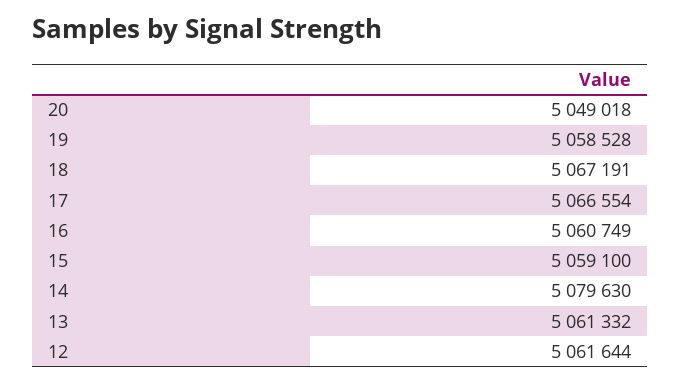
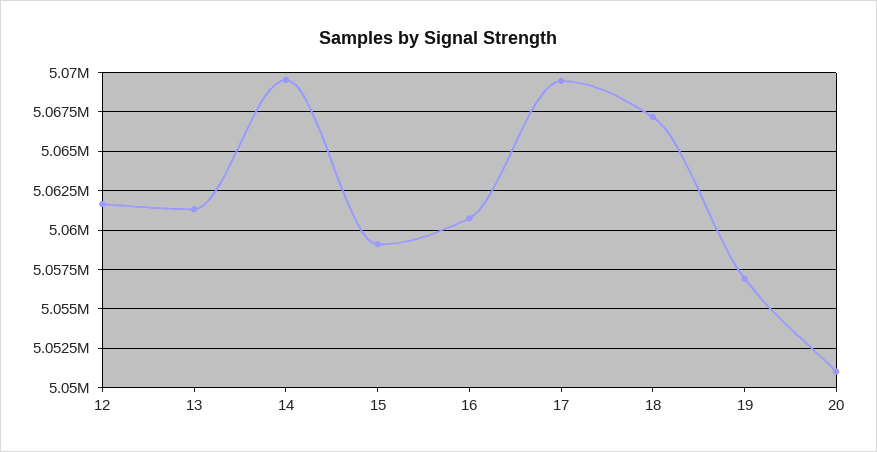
20: 5049018 -> 5051000
19: 5058528 -> 5057000
17: 5066554 -> 5069500
14: 5079630 -> 5069500

